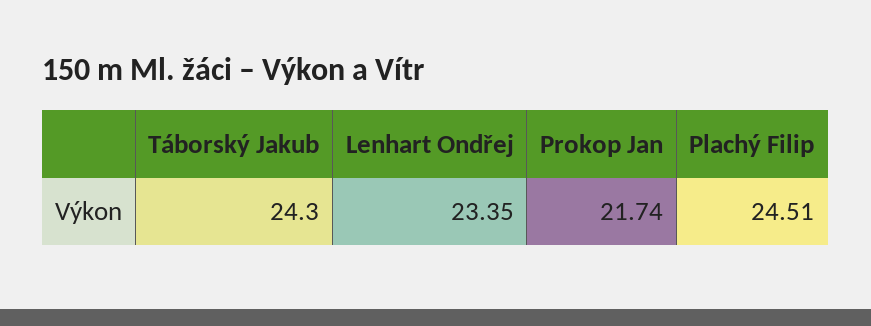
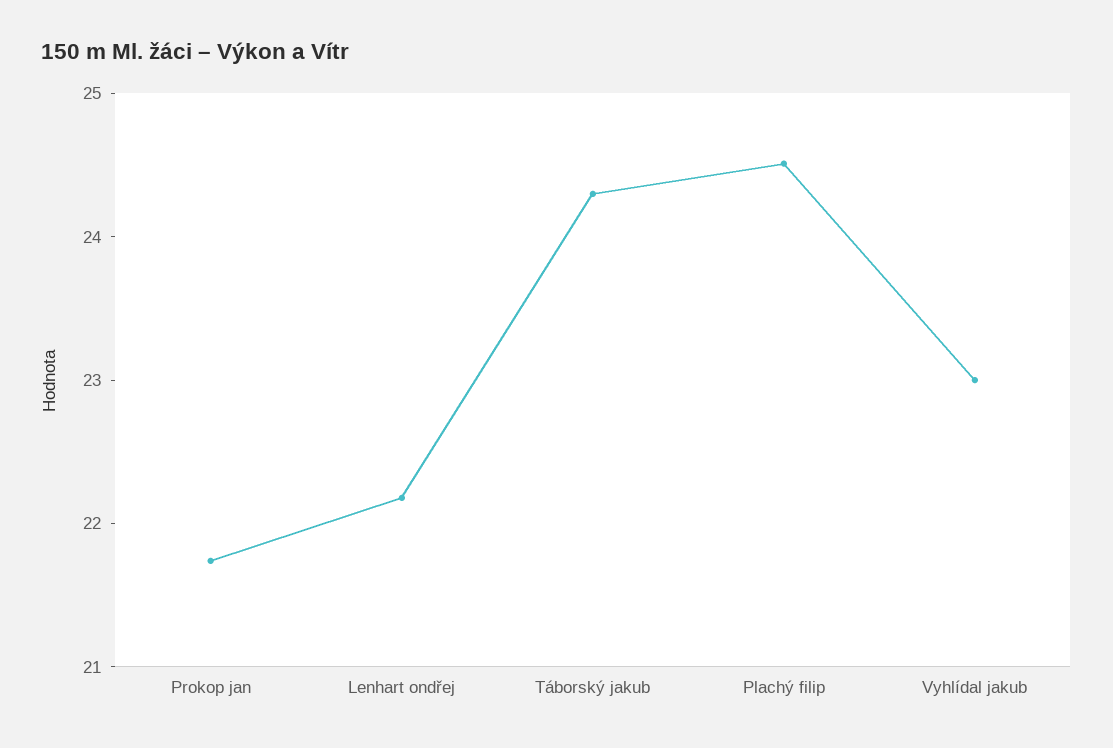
Lenhart Ondřej: 23.35 -> 22.2
Vyhlídal jakub: none -> 23

